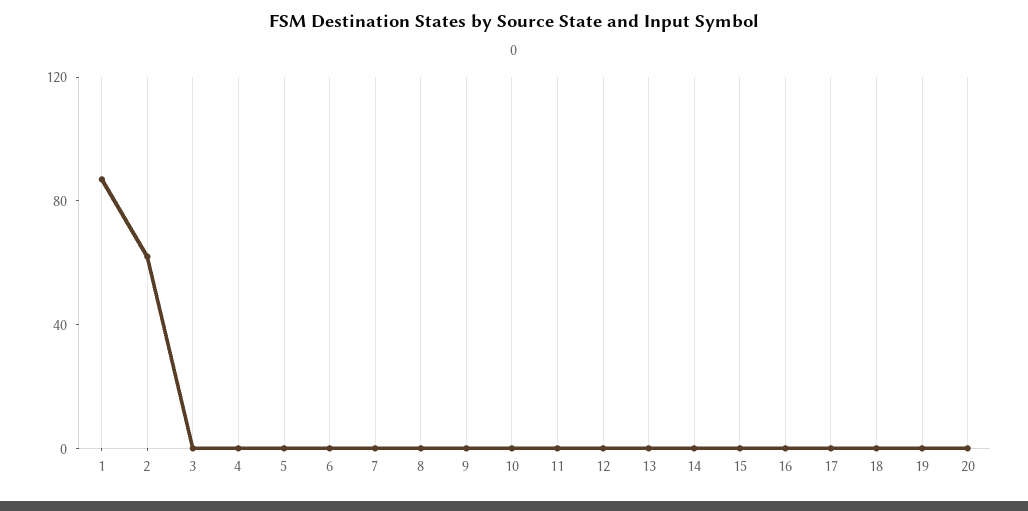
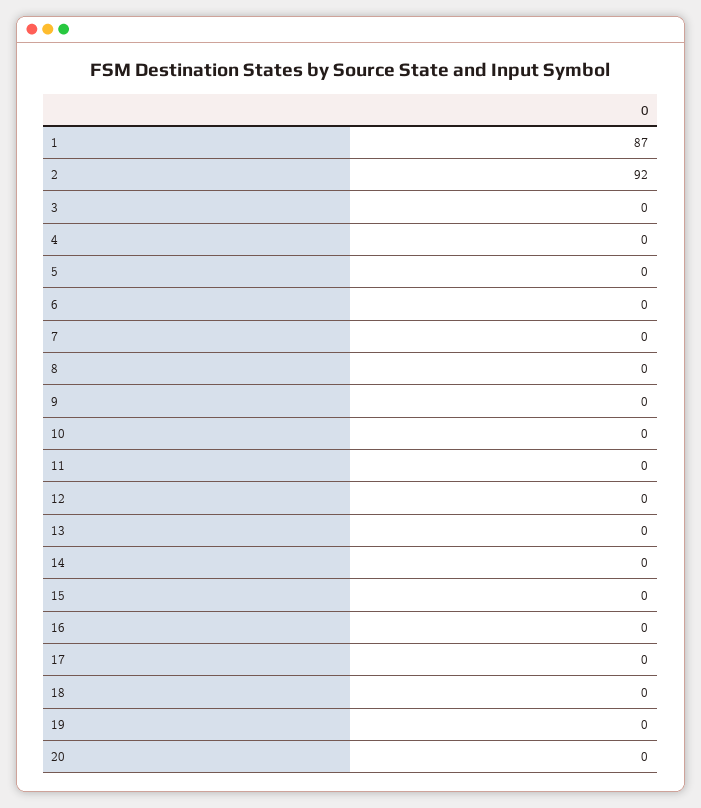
2: 60 -> 92

